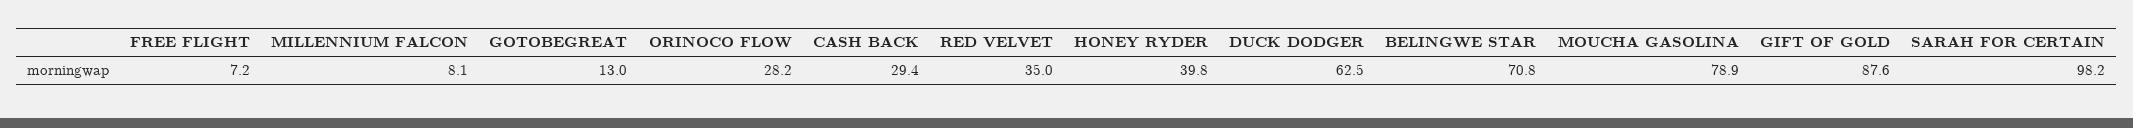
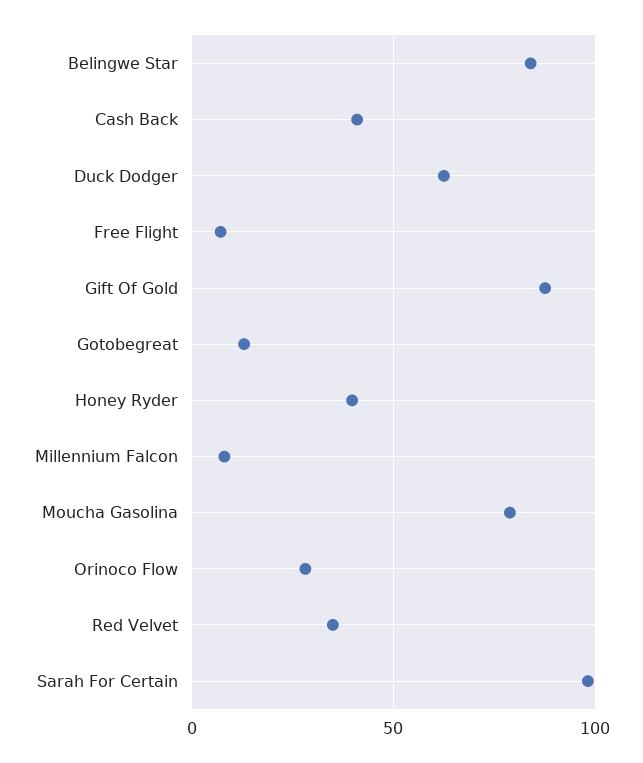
CASH BACK: 29.4 -> 40
BELINGWE STAR: 70.8 -> 85

